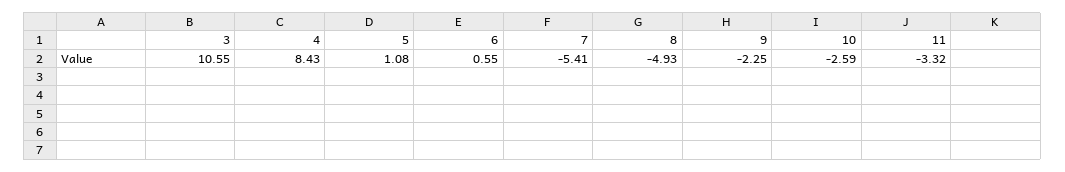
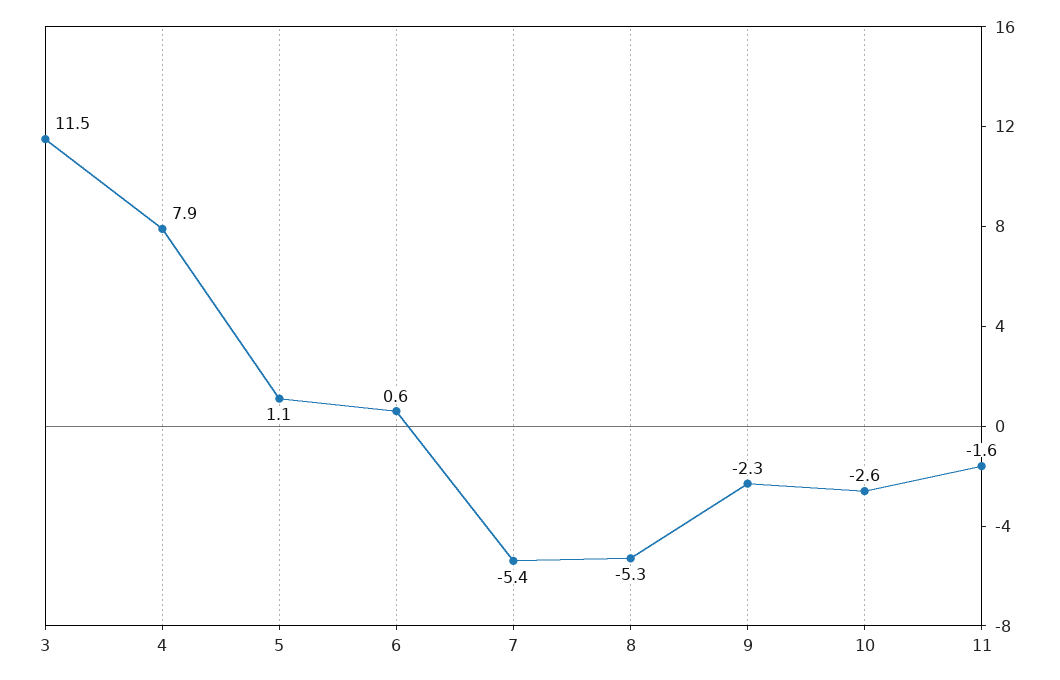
3: 10.55 -> 11.5
4: 8.43 -> 7.9
8: -4.93 -> -5.3
11: -3.32 -> -1.6

